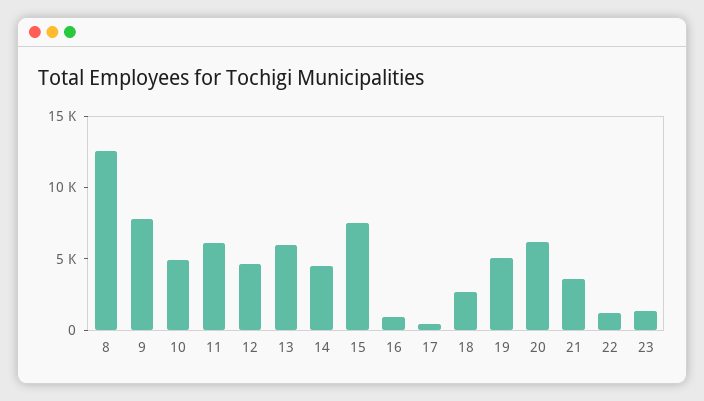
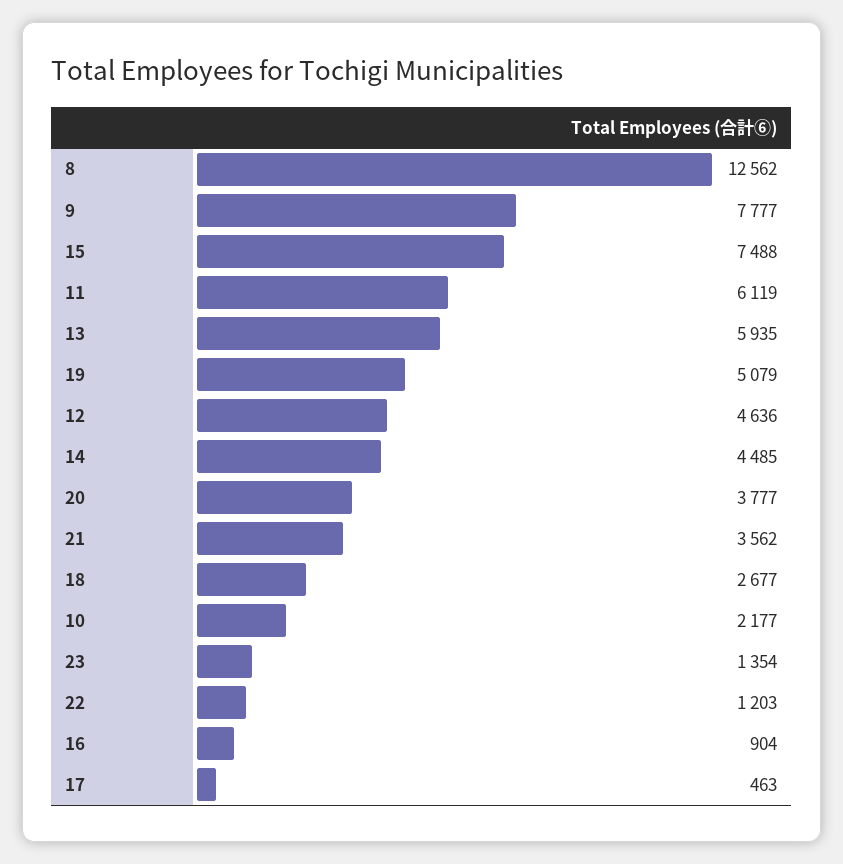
10: 5000 -> 2177
20: 6000 -> 3777

